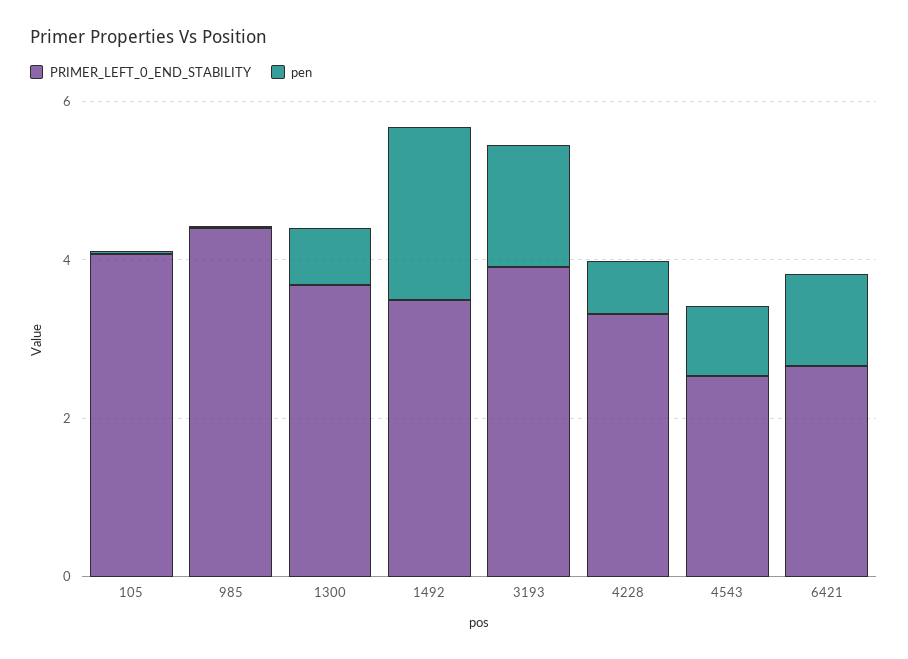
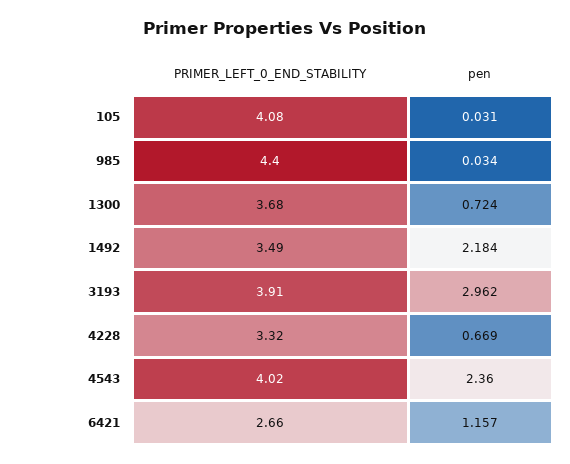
pen, 3193: 1.5 -> 2.962
PRIMER_LEFT_0_END_STABILITY, 4543: 2.5 -> 4.02
pen, 4543: 1 -> 2.36

